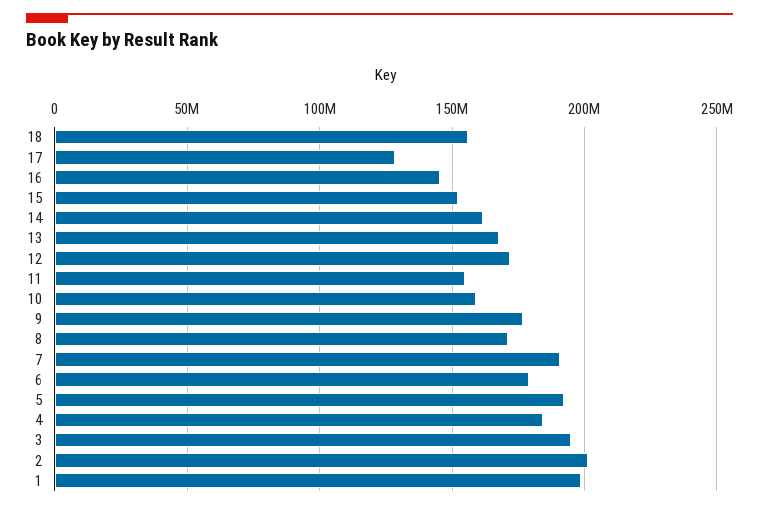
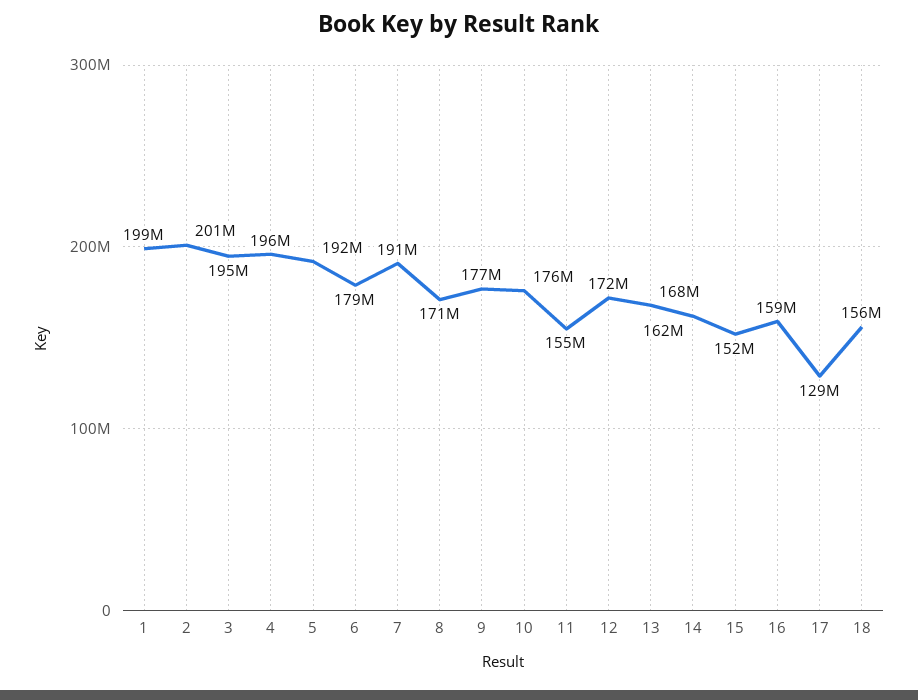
16: 145000000 -> 159000000
10: 160000000 -> 176000000
4: 185000000 -> 196000000

